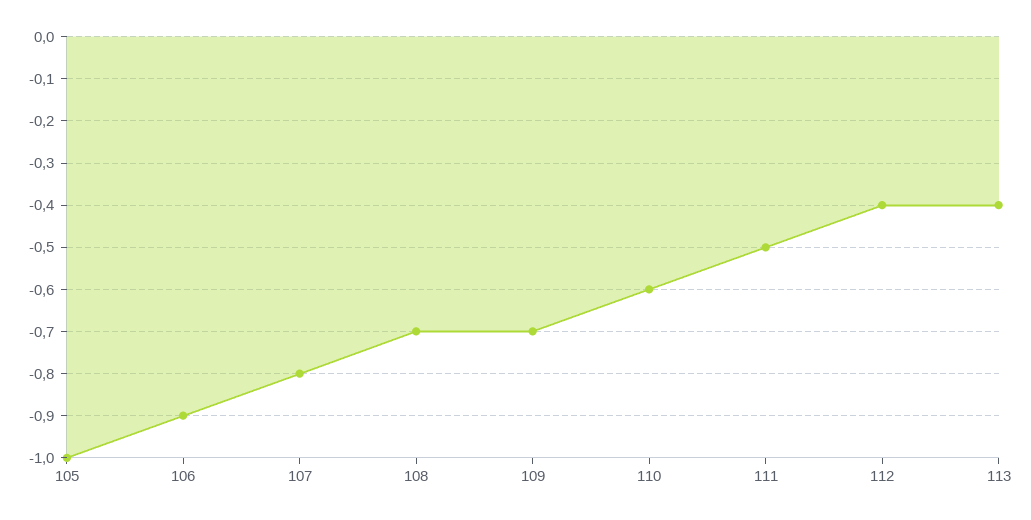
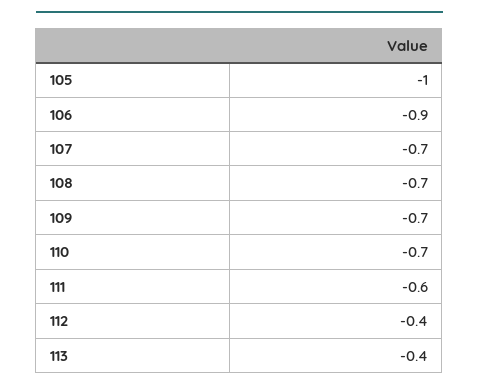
107: -0.8 -> -0.7
110: -0.6 -> -0.7
111: -0.5 -> -0.6

